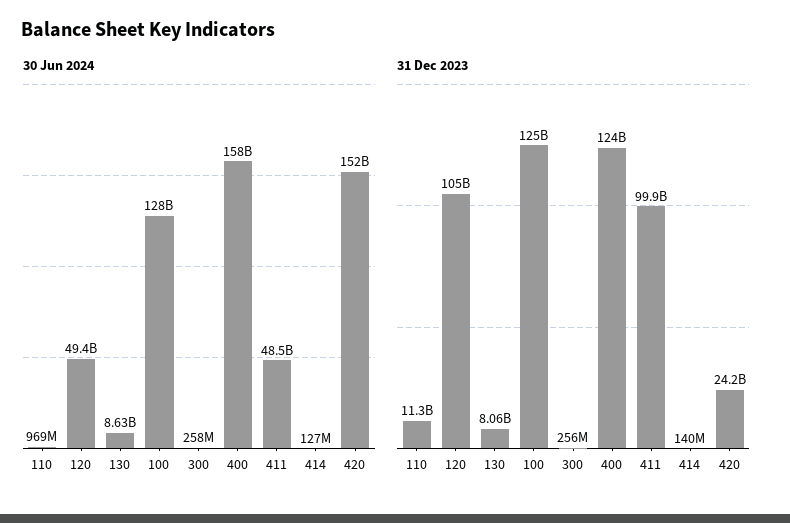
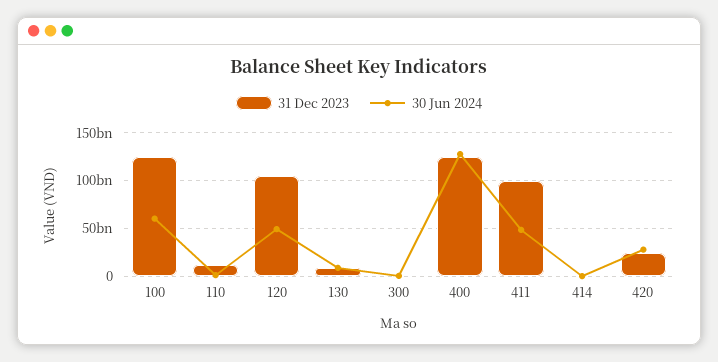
30 Jun 2024, 100: 128000000000 -> 60000000000
30 Jun 2024, 400: 158000000000 -> 130000000000
30 Jun 2024, 420: 152000000000 -> 30000000000

